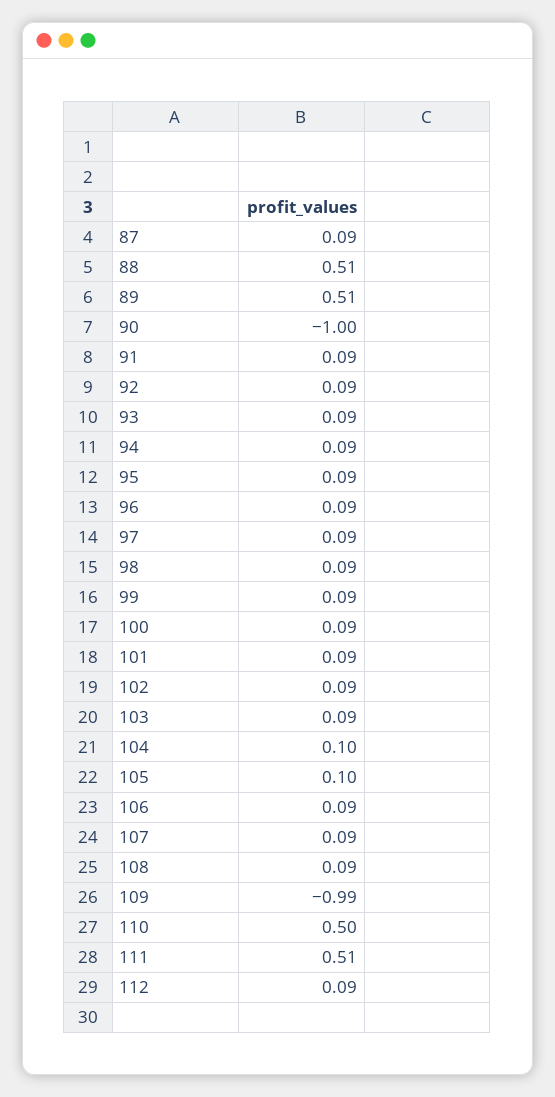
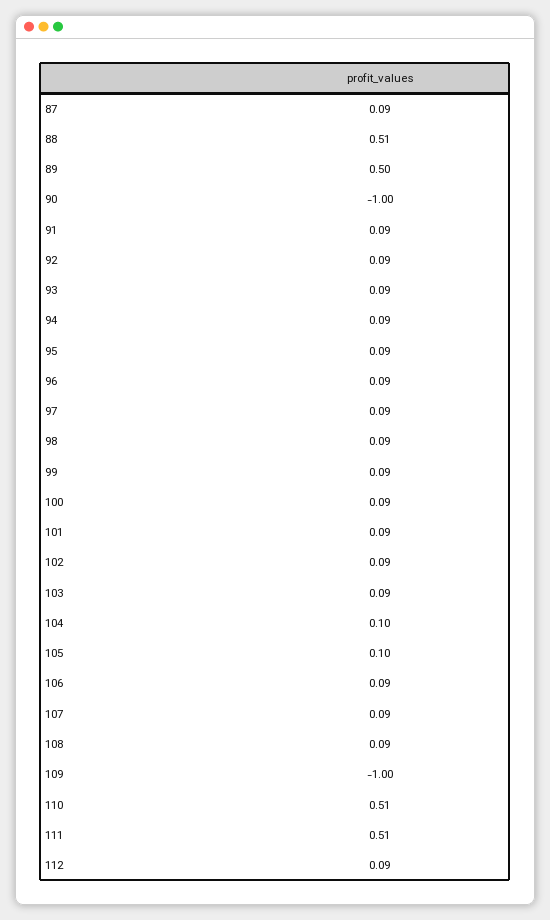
89: 0.51 -> 0.5
109: -0.99 -> -1
110: 0.5 -> 0.51

